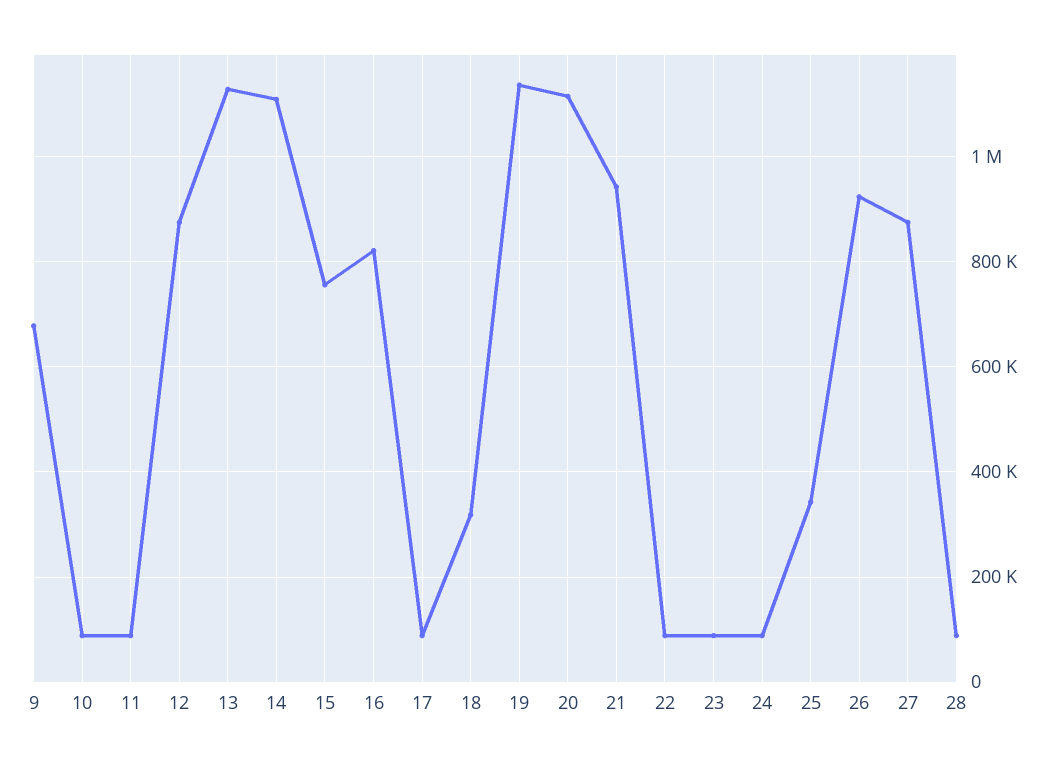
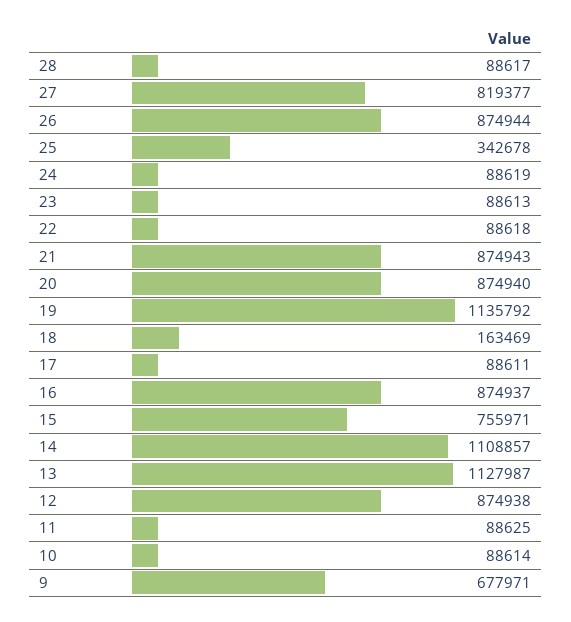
16: 820000 -> 874937
18: 320000 -> 163469
20: 1120000 -> 874940
21: 940000 -> 874943
26: 920000 -> 874944
27: 880000 -> 819377

